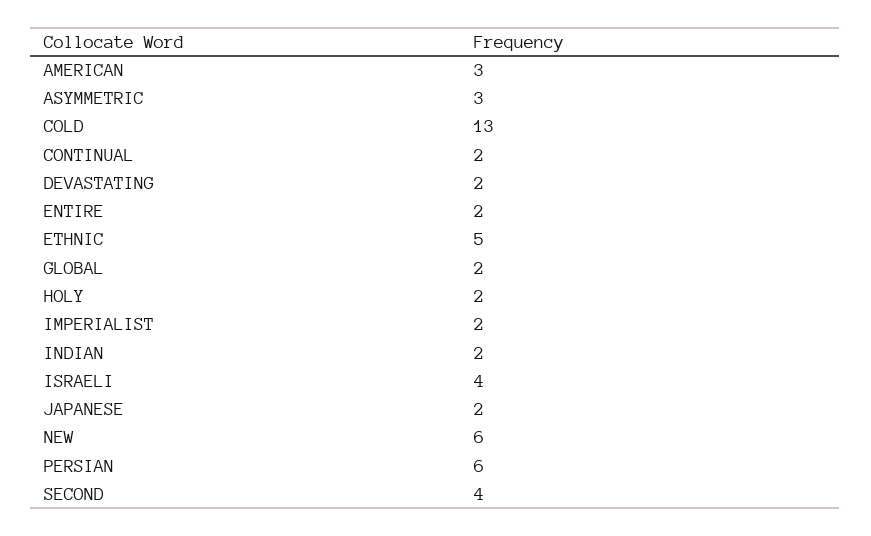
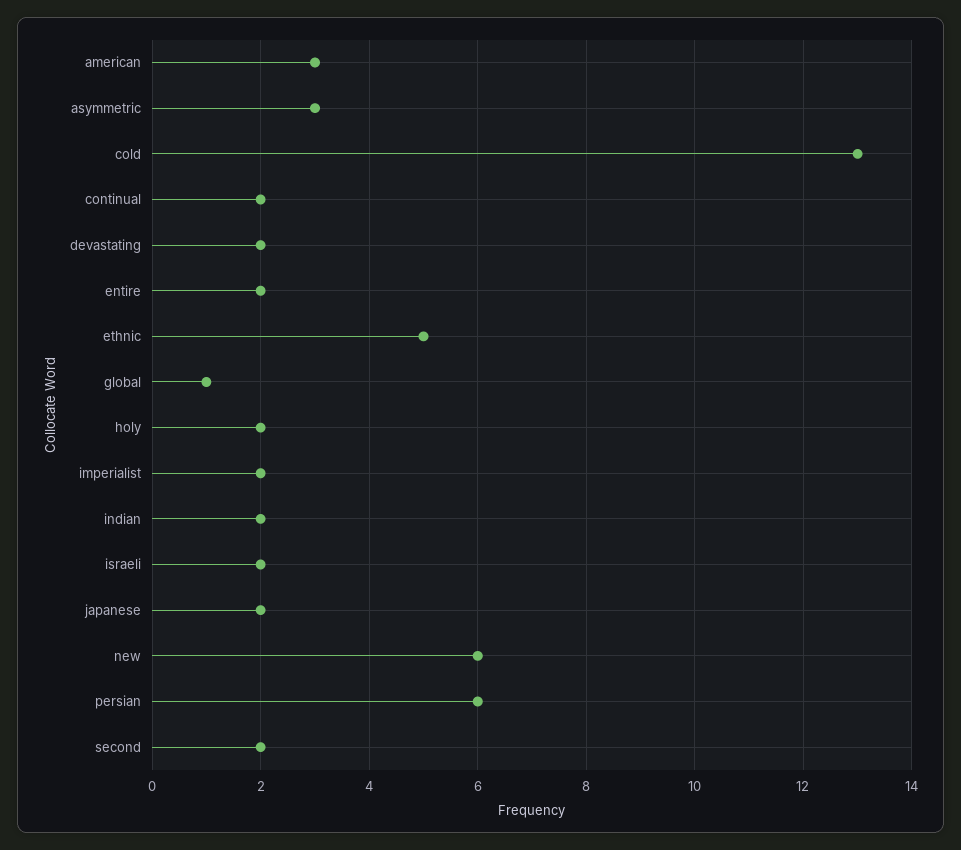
GLOBAL: 2 -> 1
ISRAELI: 4 -> 2
SECOND: 4 -> 2

